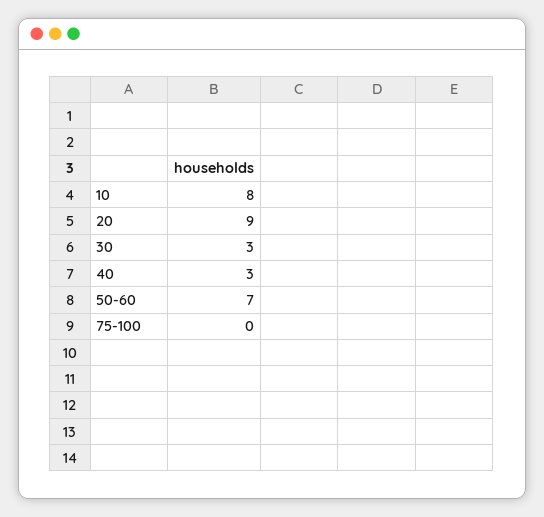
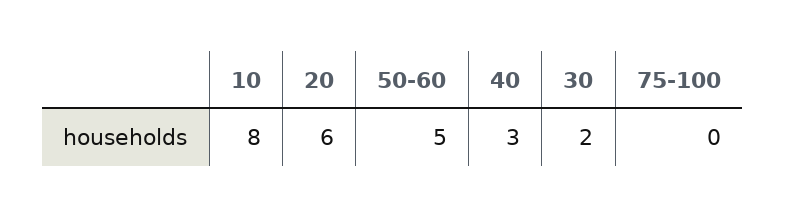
20: 9 -> 6
30: 3 -> 2
50-60: 7 -> 5

